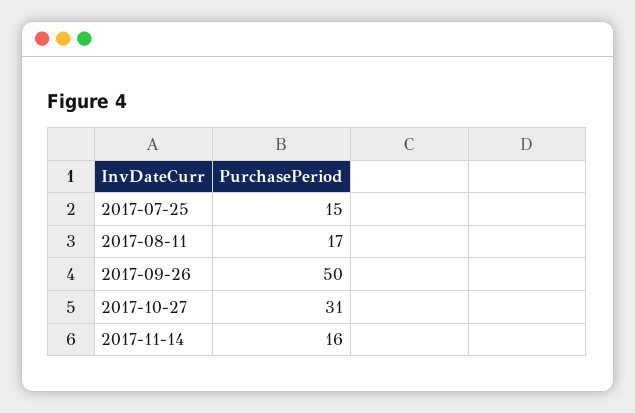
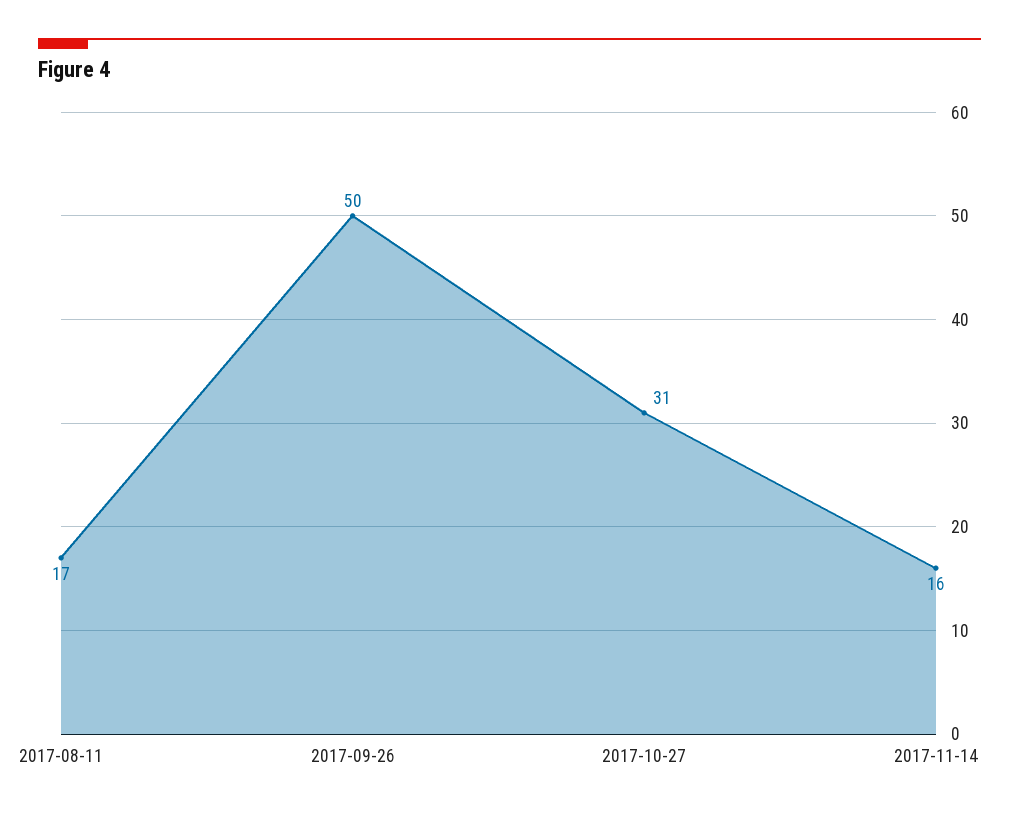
2017-07-25: 15 -> none

